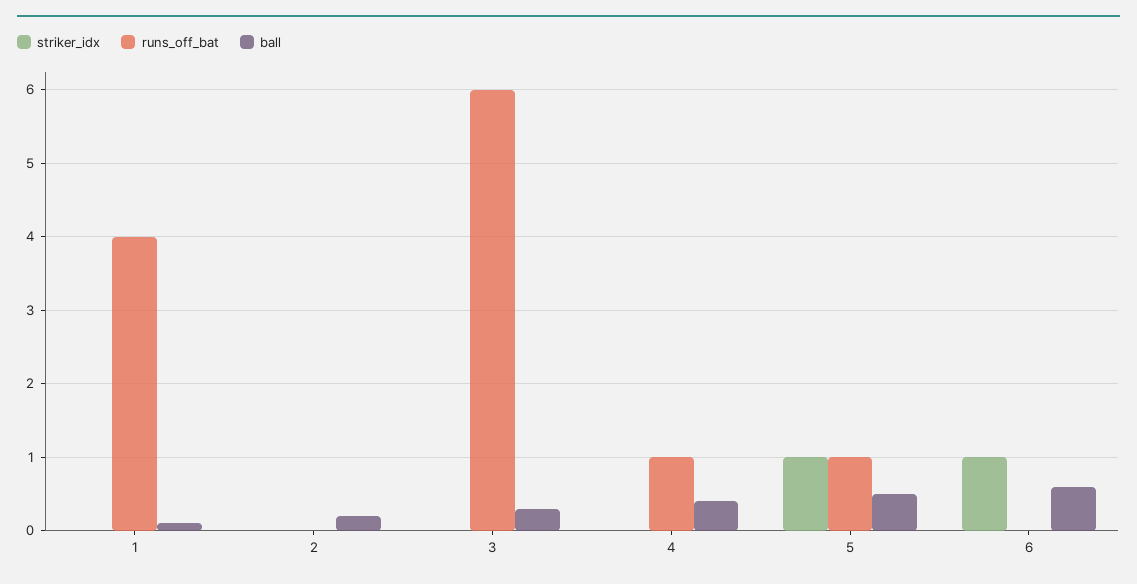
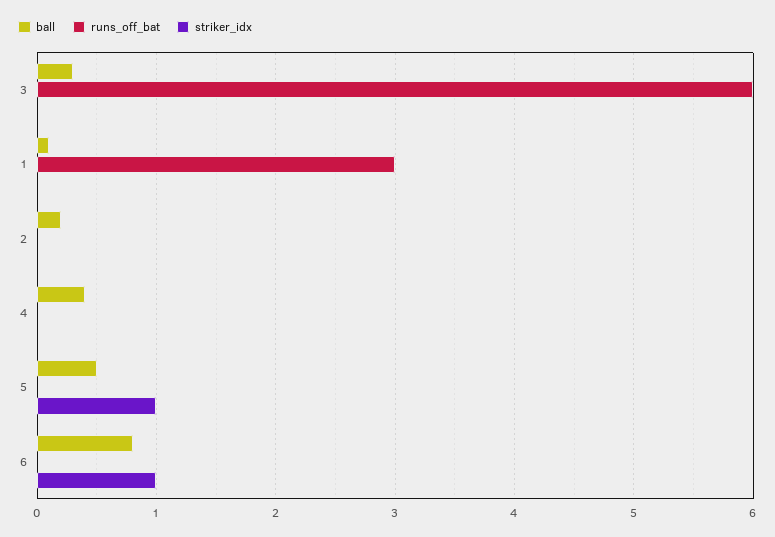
runs_off_bat, 1: 4 -> 3
runs_off_bat, 4: 1 -> 0
runs_off_bat, 5: 1 -> 0
ball, 6: 0.6 -> 0.8

